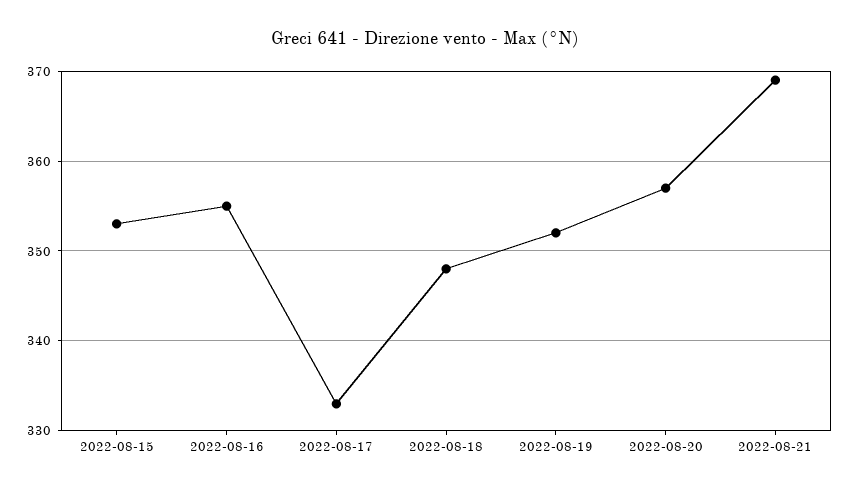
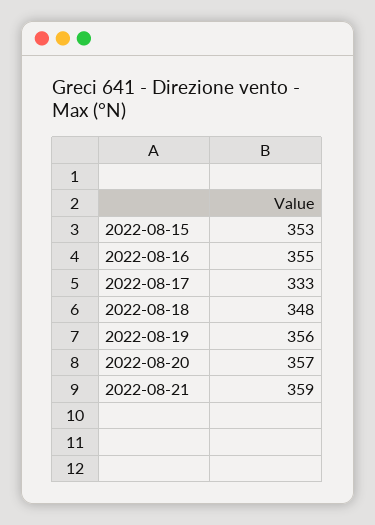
2022-08-19: 352 -> 356
2022-08-21: 369 -> 359

